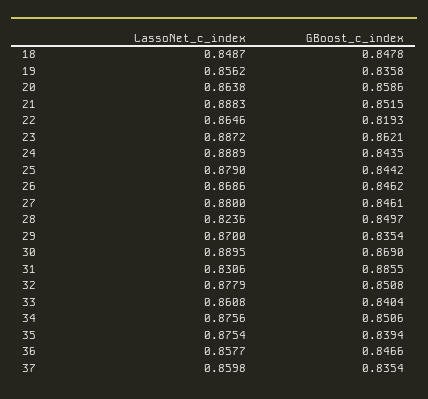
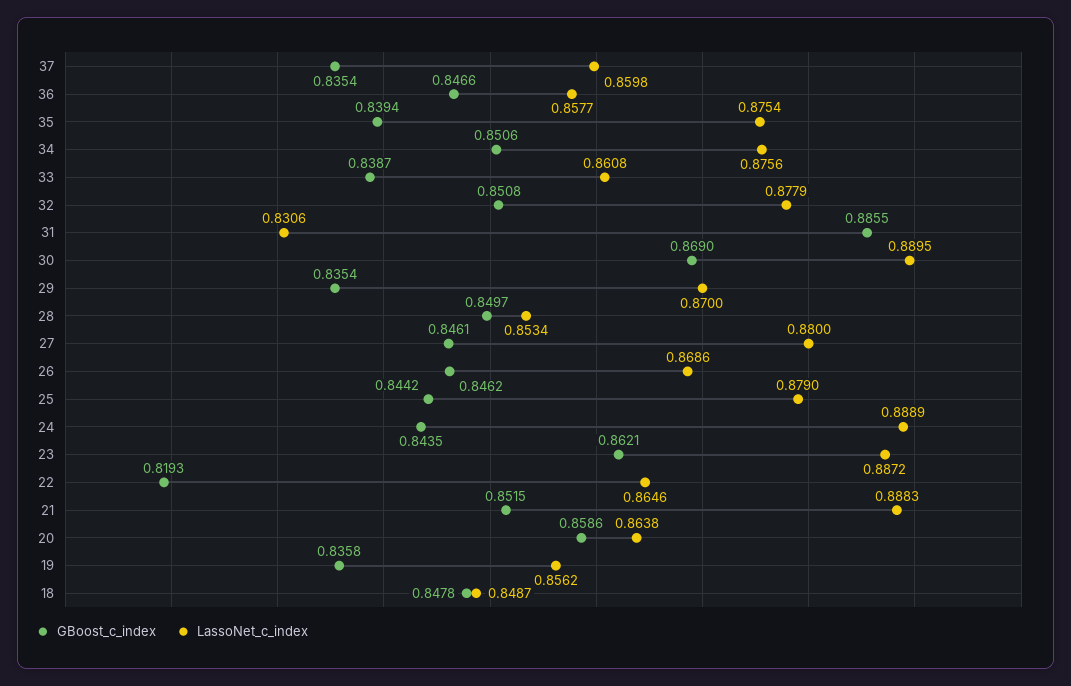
LassoNet_c_index, 28: 0.8236 -> 0.8534
GBoost_c_index, 33: 0.8404 -> 0.8387

